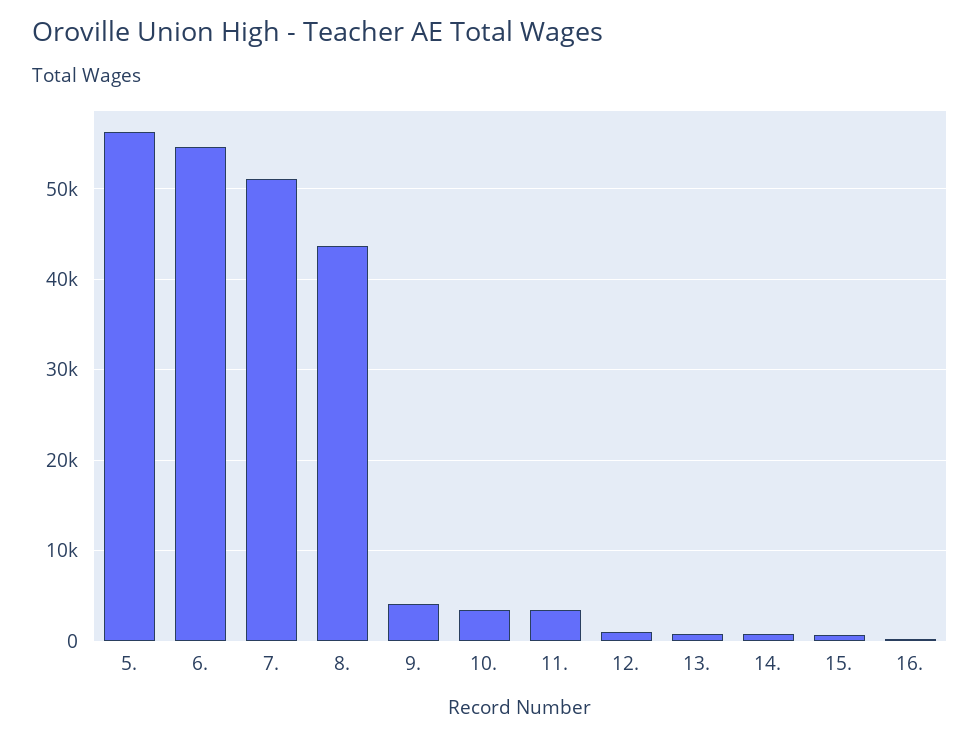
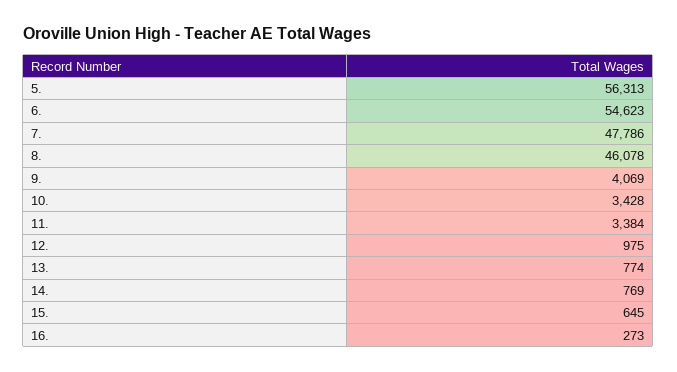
7.: 51000 -> 47786
8.: 44000 -> 46078

